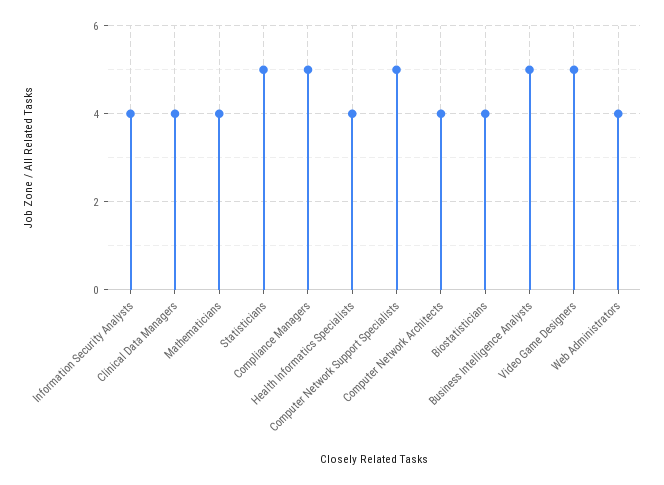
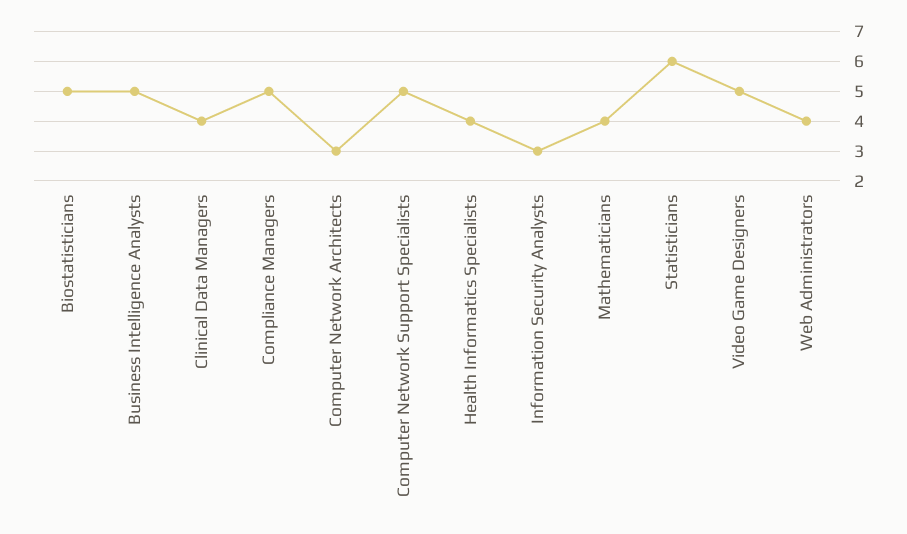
Information Security Analysts: 4 -> 3
Statisticians: 5 -> 6
Computer Network Architects: 4 -> 3
Biostatisticians: 4 -> 5

